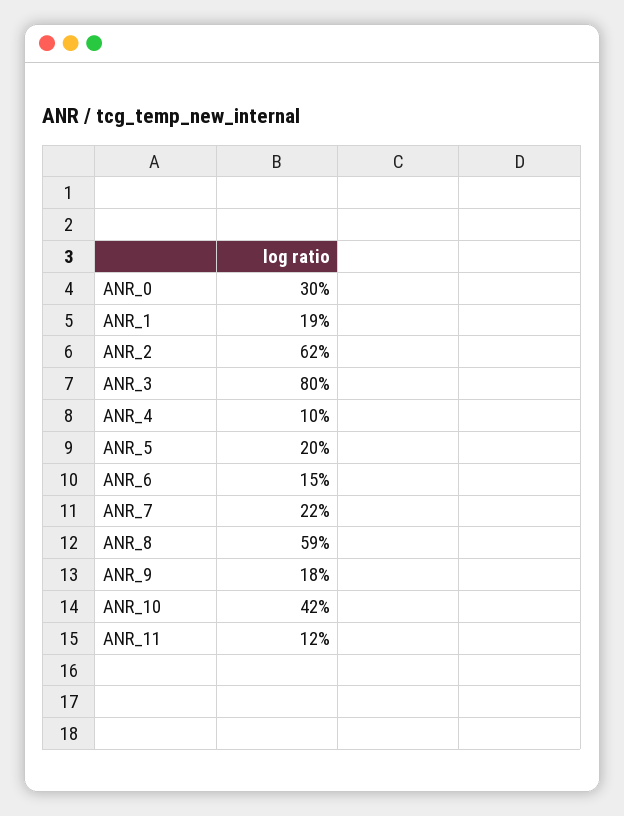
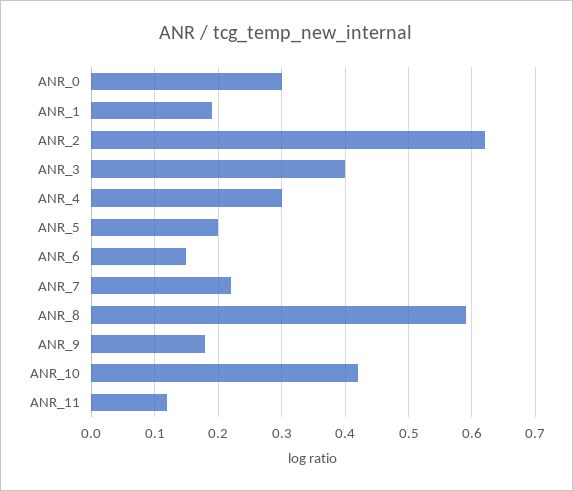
ANR_3: 0.8 -> 0.4
ANR_4: 0.1 -> 0.3

